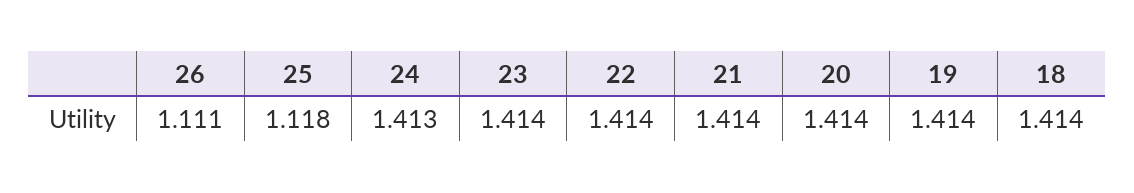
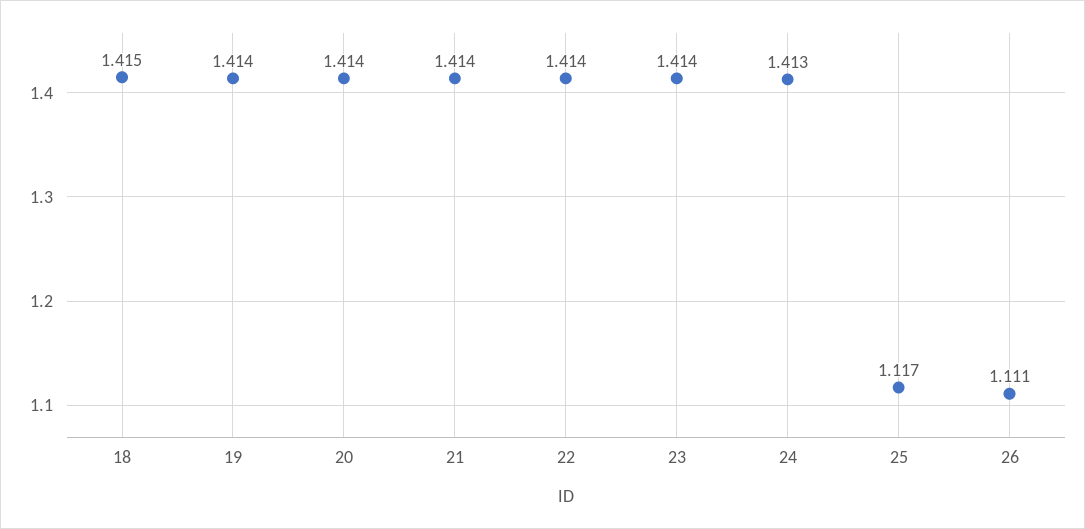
25: 1.118 -> 1.117
18: 1.414 -> 1.415

